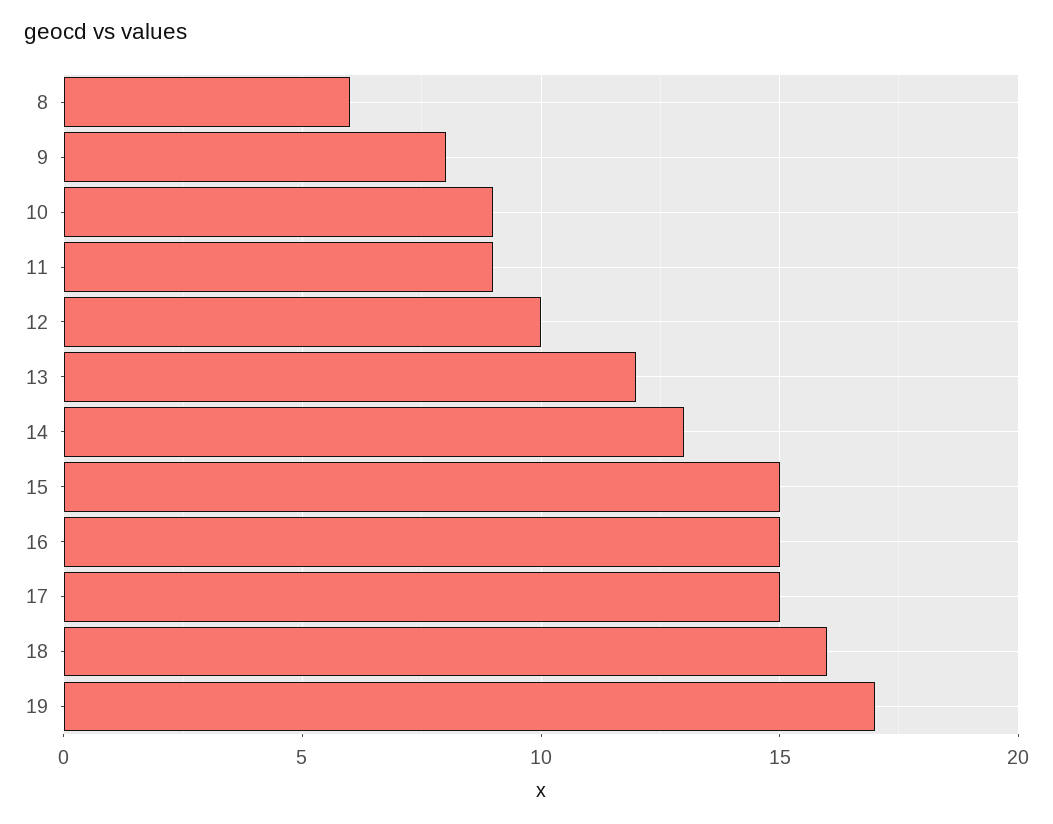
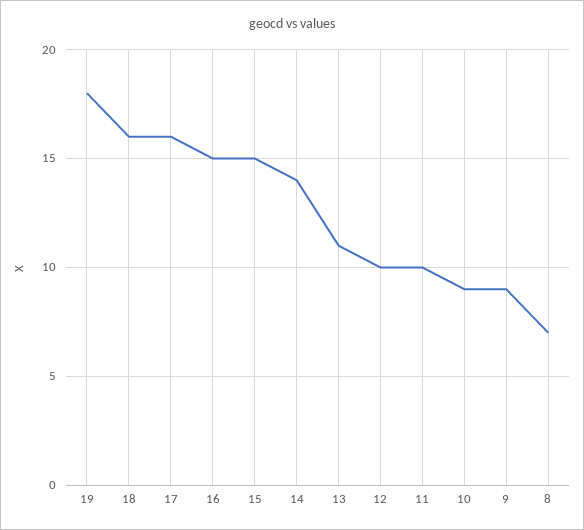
8: 6 -> 7
9: 8 -> 9
11: 9 -> 10
13: 12 -> 11
14: 13 -> 14
17: 15 -> 16
19: 17 -> 18

